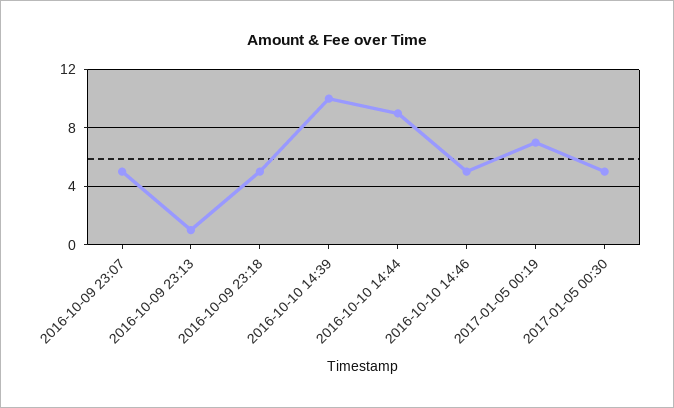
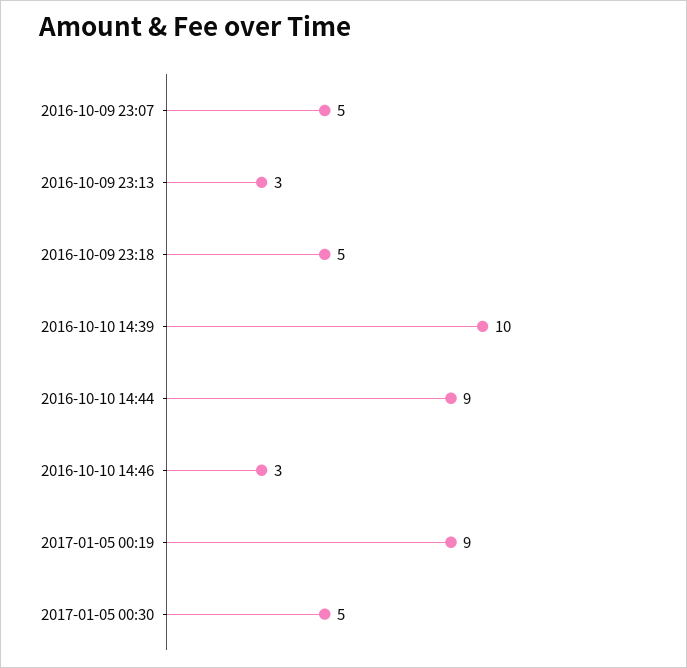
2016-10-09 23:13: 1 -> 3
2016-10-10 14:46: 5 -> 3
2017-01-05 00:19: 7 -> 9

